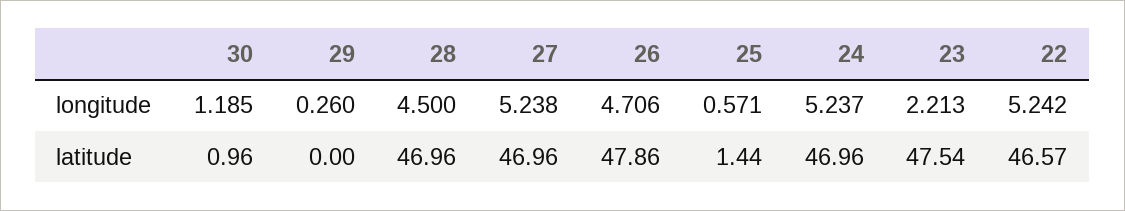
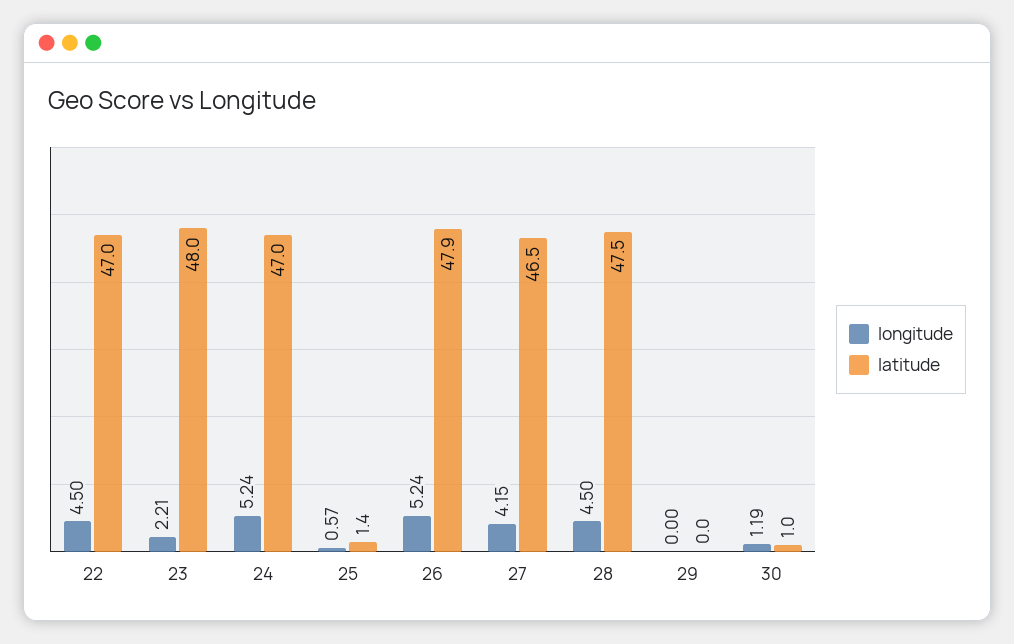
longitude, 29: 0.26 -> 0
longitude, 27: 5.238 -> 4.15
longitude, 26: 4.706 -> 5.24
longitude, 22: 5.242 -> 4.5
latitude, 28: 46.96 -> 47.5
latitude, 27: 46.96 -> 46.5
latitude, 23: 47.54 -> 48
latitude, 22: 46.57 -> 47

